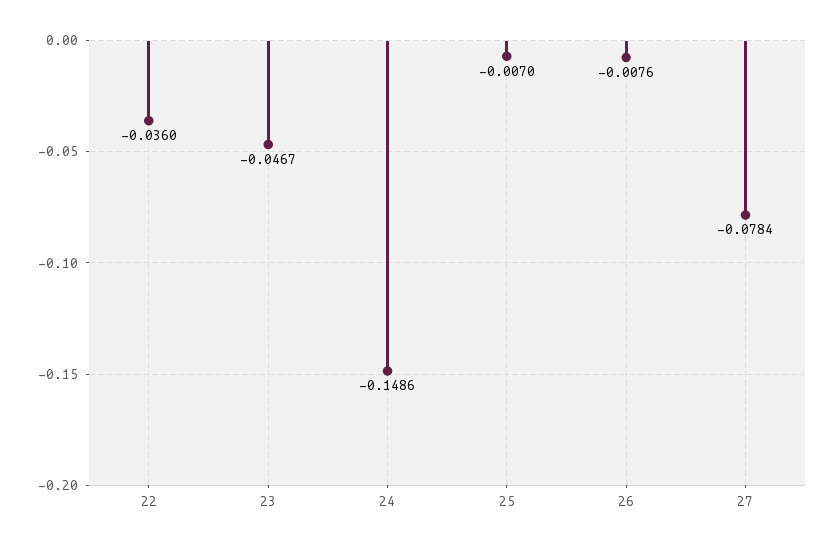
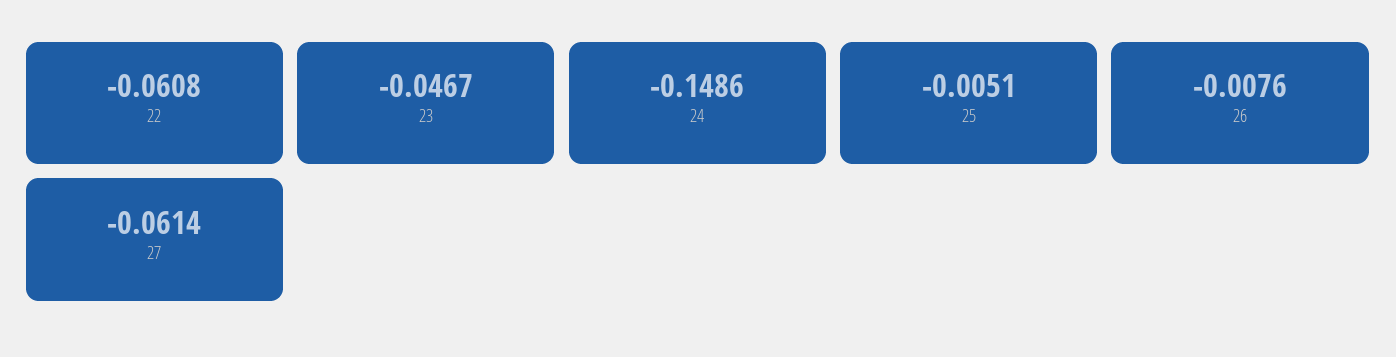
22: -0.036 -> -0.0608
25: -0.007 -> -0.0051
27: -0.0784 -> -0.0614

